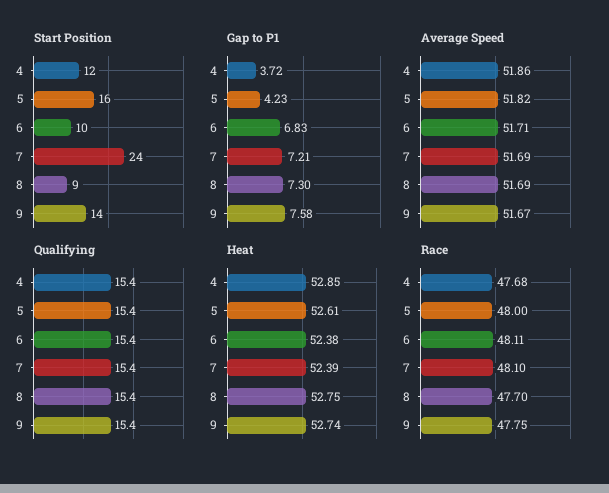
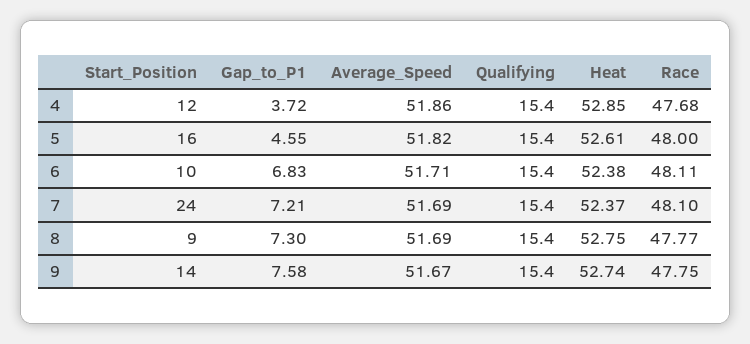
Gap to P1, 5: 4.23 -> 4.55
Heat, 7: 52.39 -> 52.37
Race, 8: 47.7 -> 47.77

